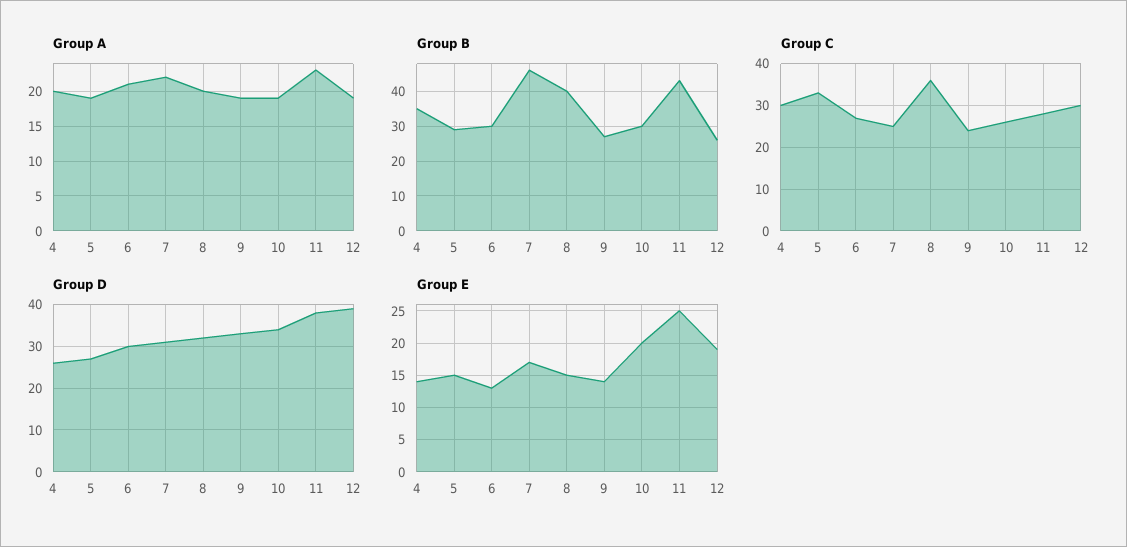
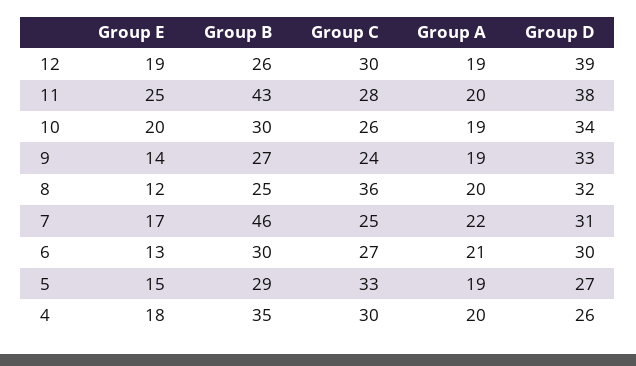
Group A, 11: 23 -> 20
Group B, 8: 40 -> 25
Group E, 4: 14 -> 18
Group E, 8: 15 -> 12

